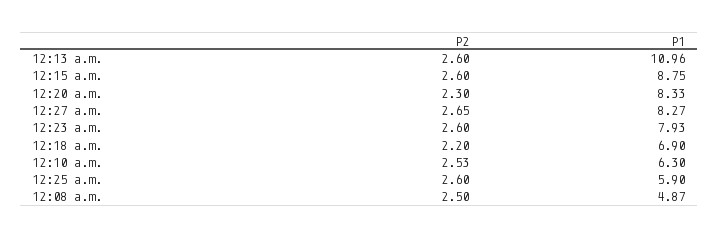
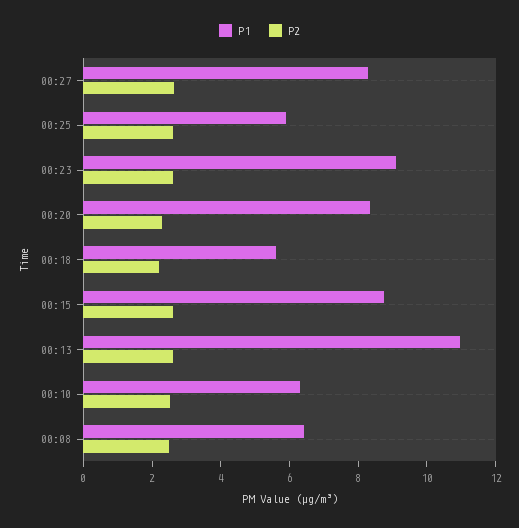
P1, 12:23 a.m.: 7.93 -> 9
P1, 12:18 a.m.: 6.9 -> 5.5
P1, 12:08 a.m.: 4.87 -> 6.5

